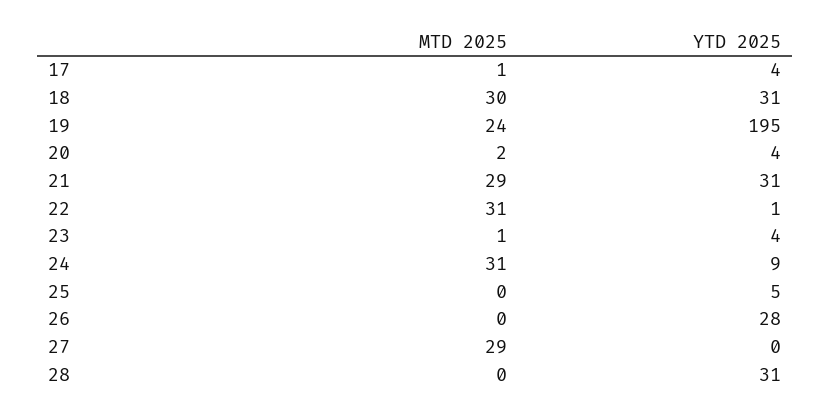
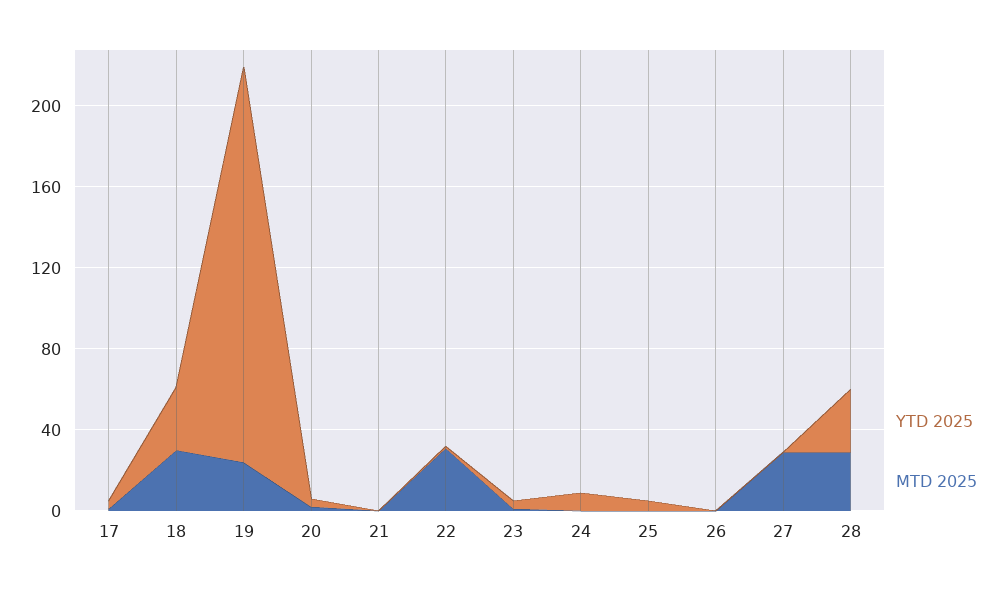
MTD 2025, 21: 29 -> 0
YTD 2025, 21: 31 -> 0
MTD 2025, 24: 31 -> 0
YTD 2025, 26: 28 -> 0
MTD 2025, 28: 0 -> 30

